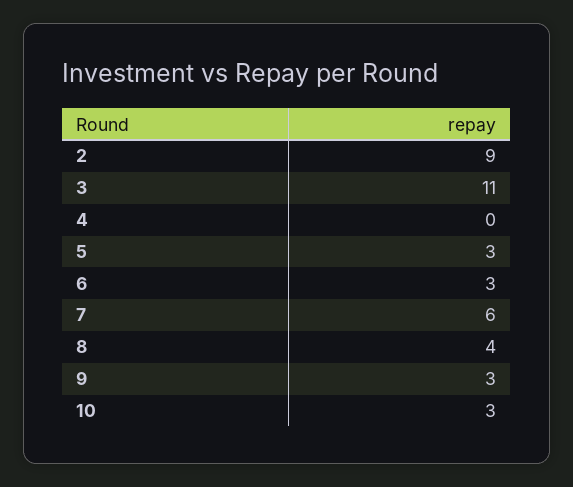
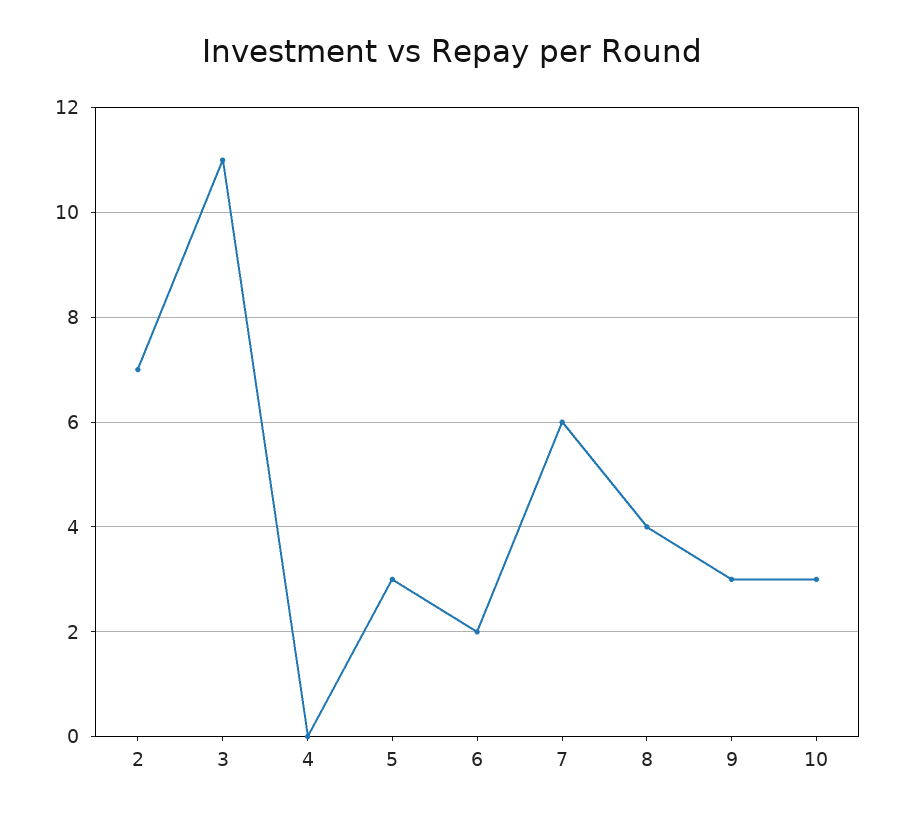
2: 9 -> 7
6: 3 -> 2

